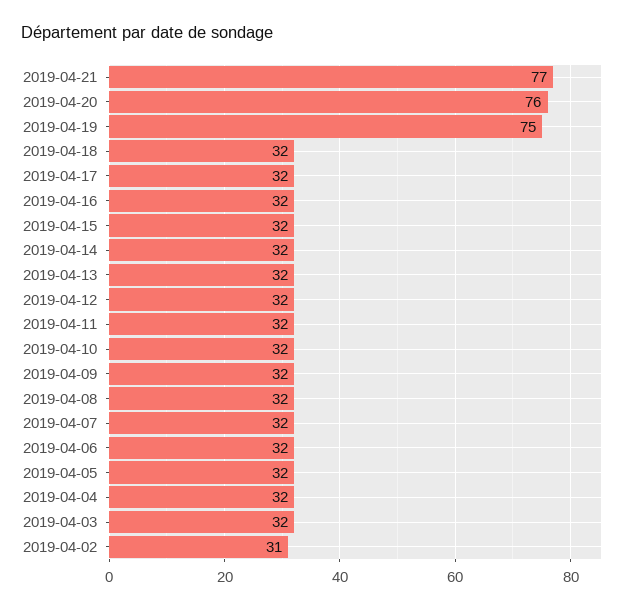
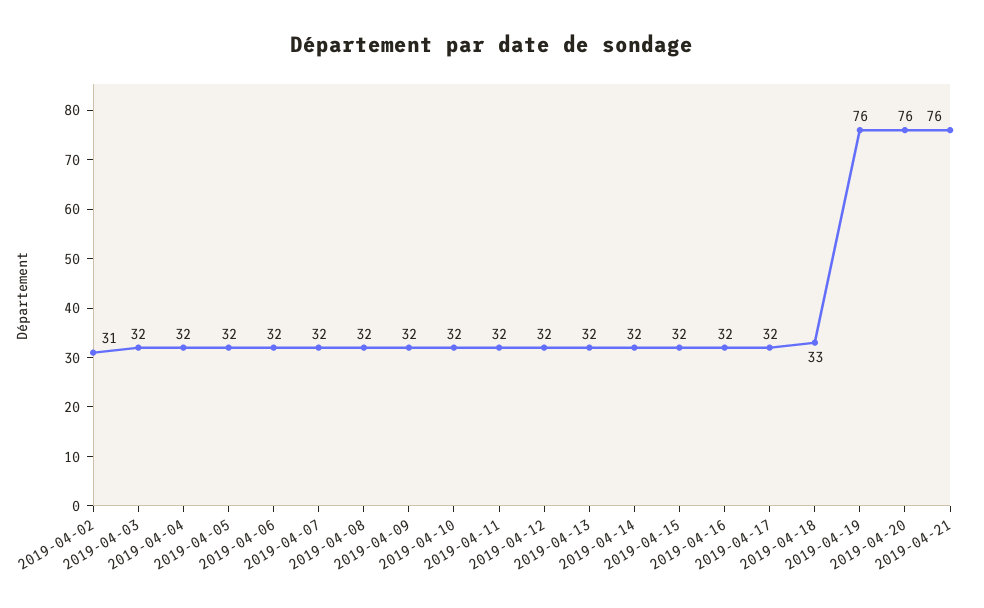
2019-04-21: 77 -> 76
2019-04-19: 75 -> 76
2019-04-18: 32 -> 33

